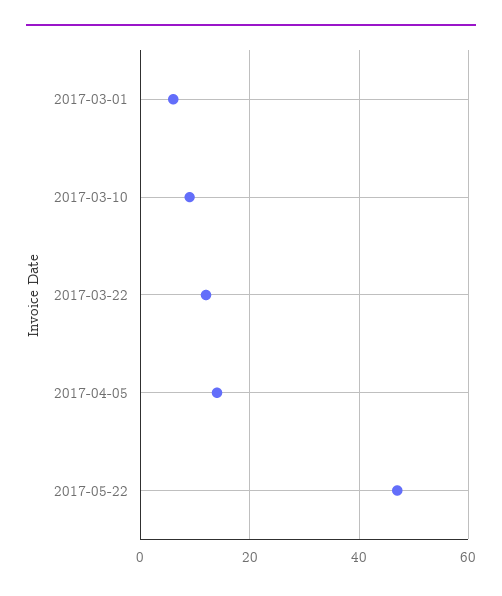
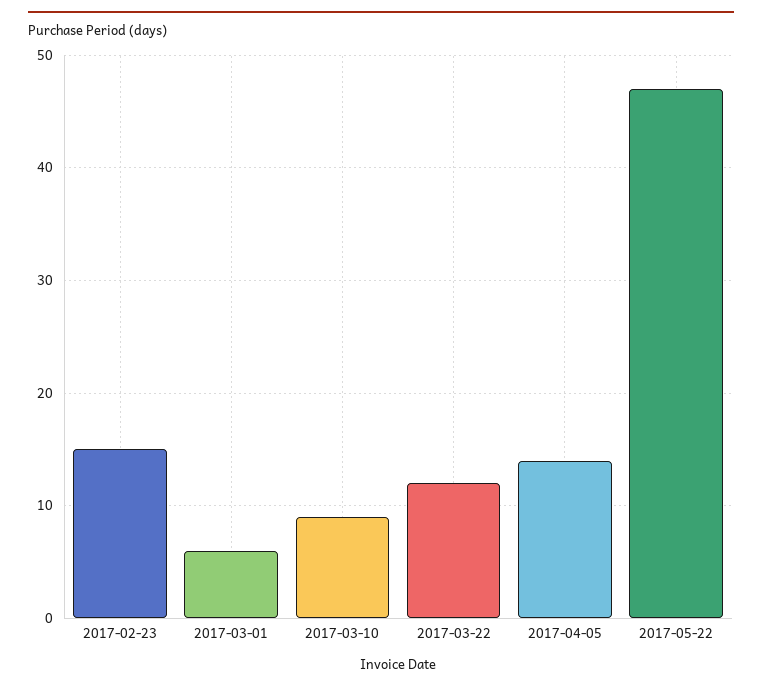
2017-02-23: none -> 15

